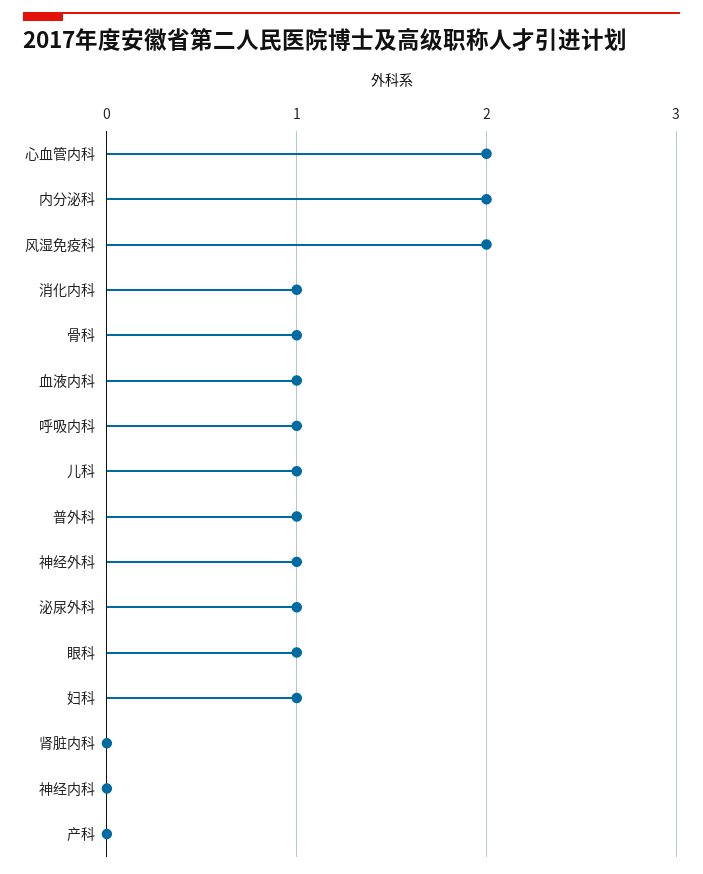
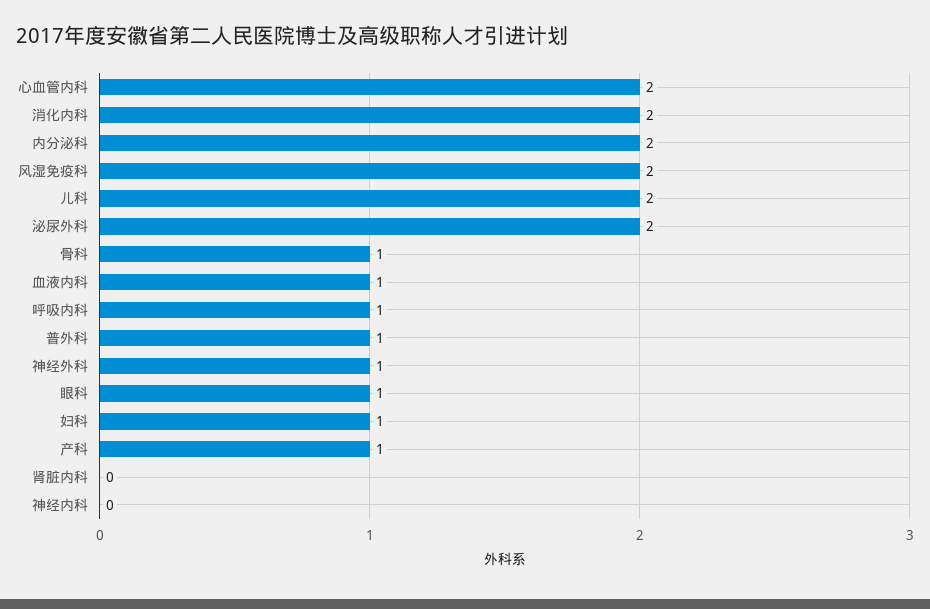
消化内科: 1 -> 2
儿科: 1 -> 2
泌尿外科: 1 -> 2
产科: 0 -> 1

